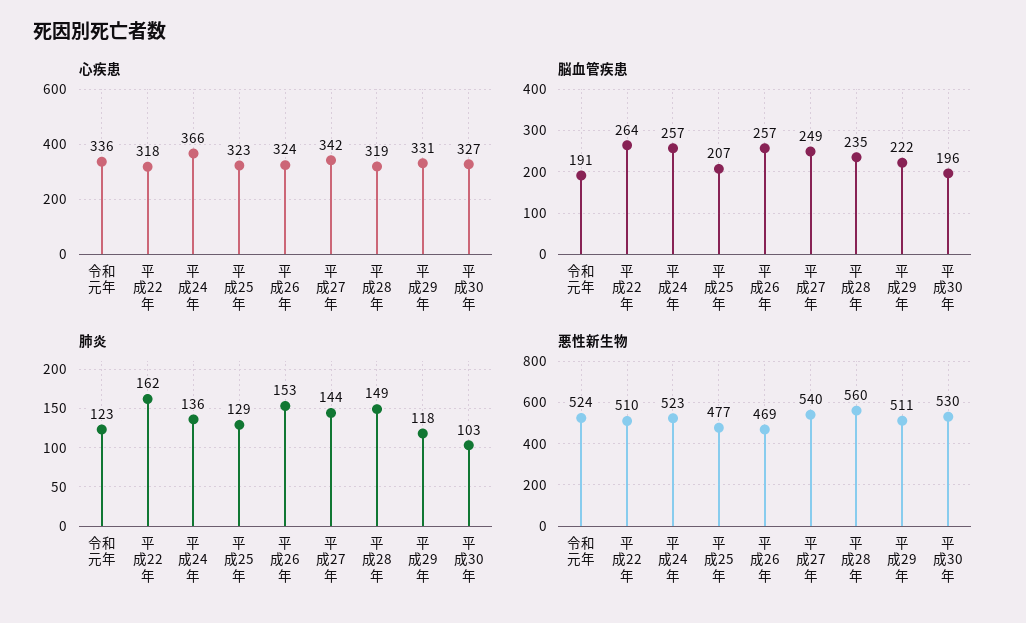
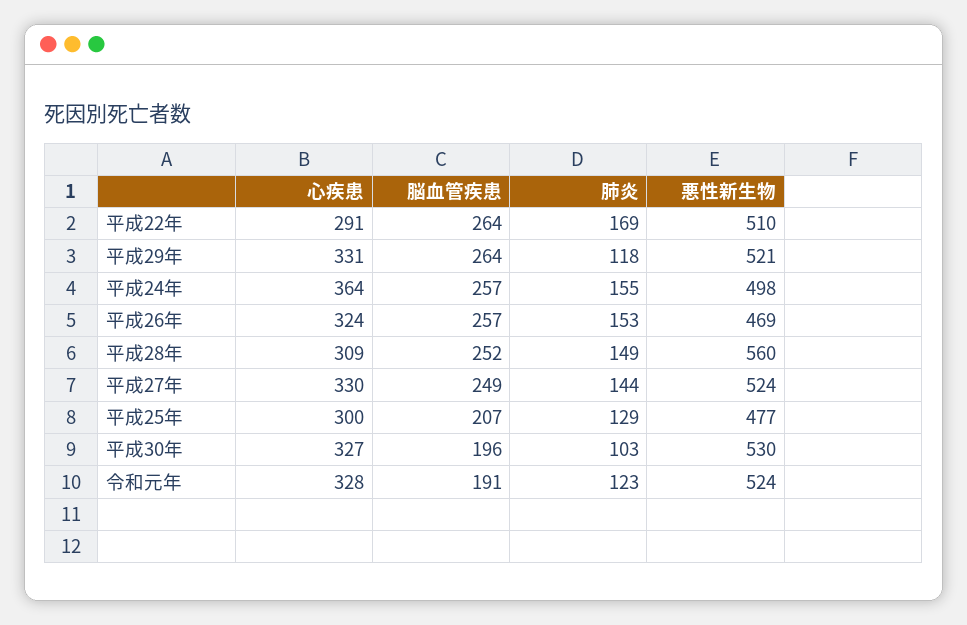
心疾患, 令和元年: 336 -> 328
心疾患, 平成22年: 318 -> 291
心疾患, 平成24年: 366 -> 364
心疾患, 平成25年: 323 -> 300
心疾患, 平成27年: 342 -> 330
心疾患, 平成28年: 319 -> 309
脳血管疾患, 平成28年: 235 -> 252
脳血管疾患, 平成29年: 222 -> 264
肺炎, 平成22年: 162 -> 169
肺炎, 平成24年: 136 -> 155
悪性新生物, 平成24年: 523 -> 498
悪性新生物, 平成27年: 540 -> 524
悪性新生物, 平成29年: 511 -> 521

